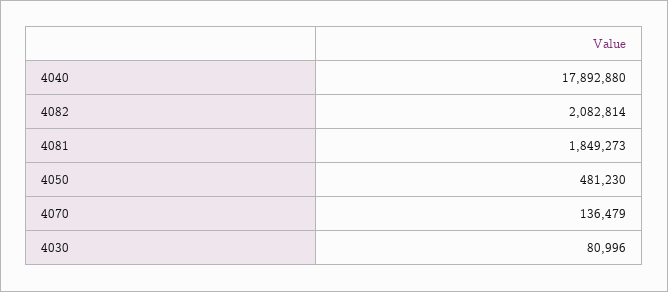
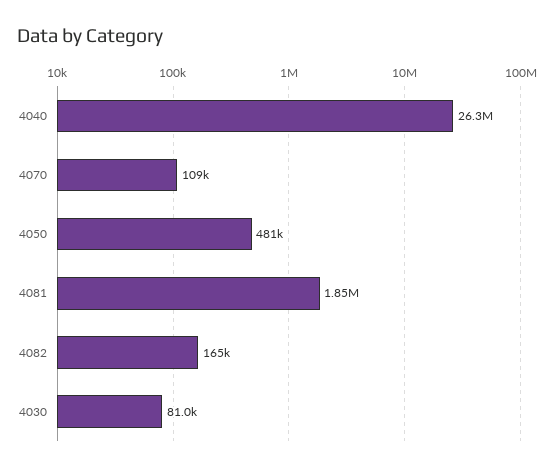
4040: 17892880 -> 26300000
4082: 2082814 -> 165000
4070: 136479 -> 109000

